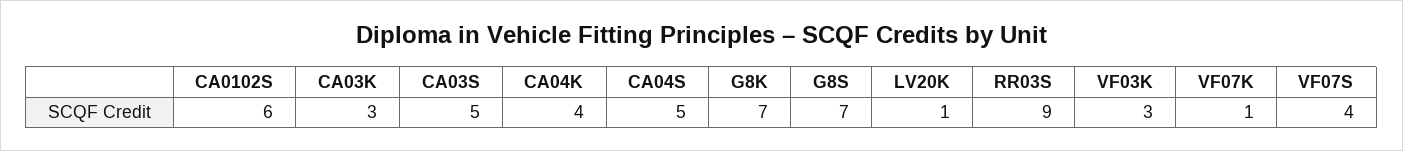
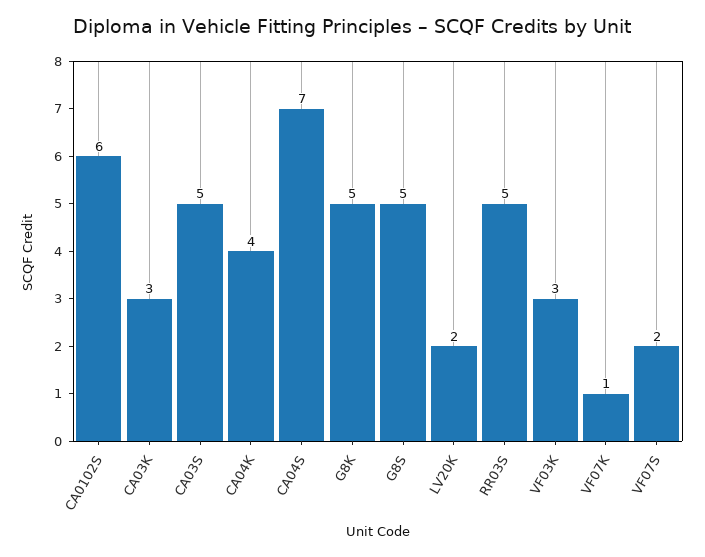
CA04S: 5 -> 7
G8K: 7 -> 5
G8S: 7 -> 5
LV20K: 1 -> 2
RR03S: 9 -> 5
VF07S: 4 -> 2

